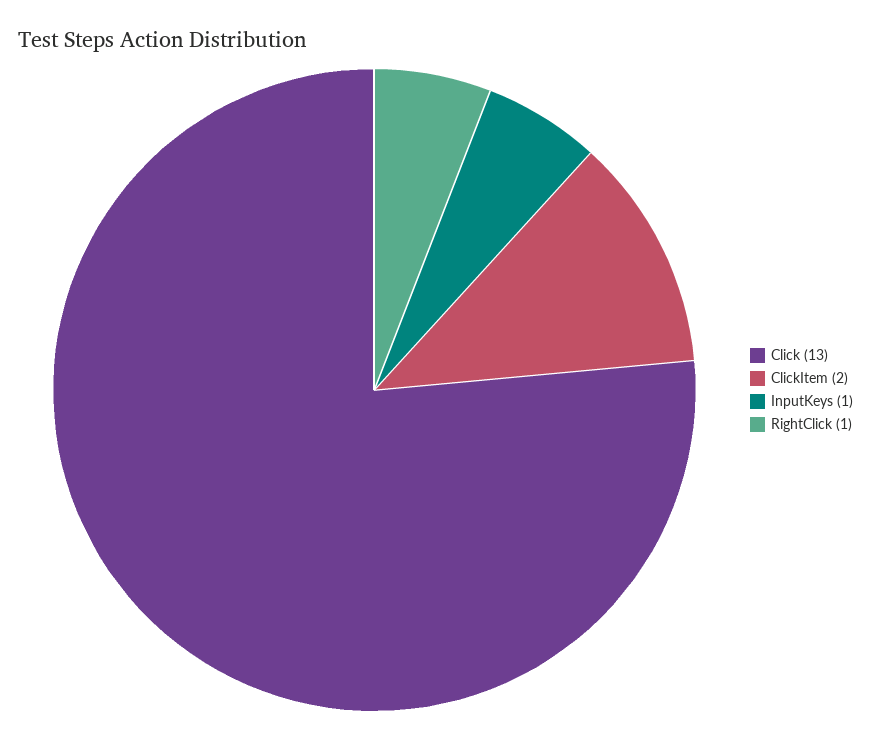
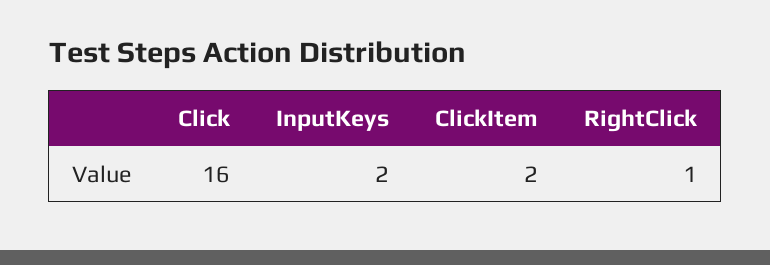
Click: 13 -> 16
InputKeys: 1 -> 2

